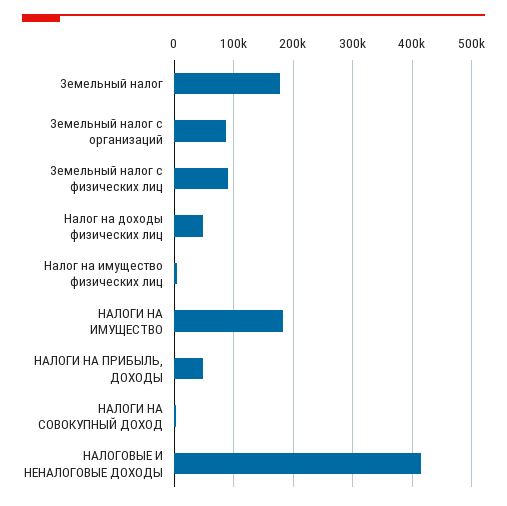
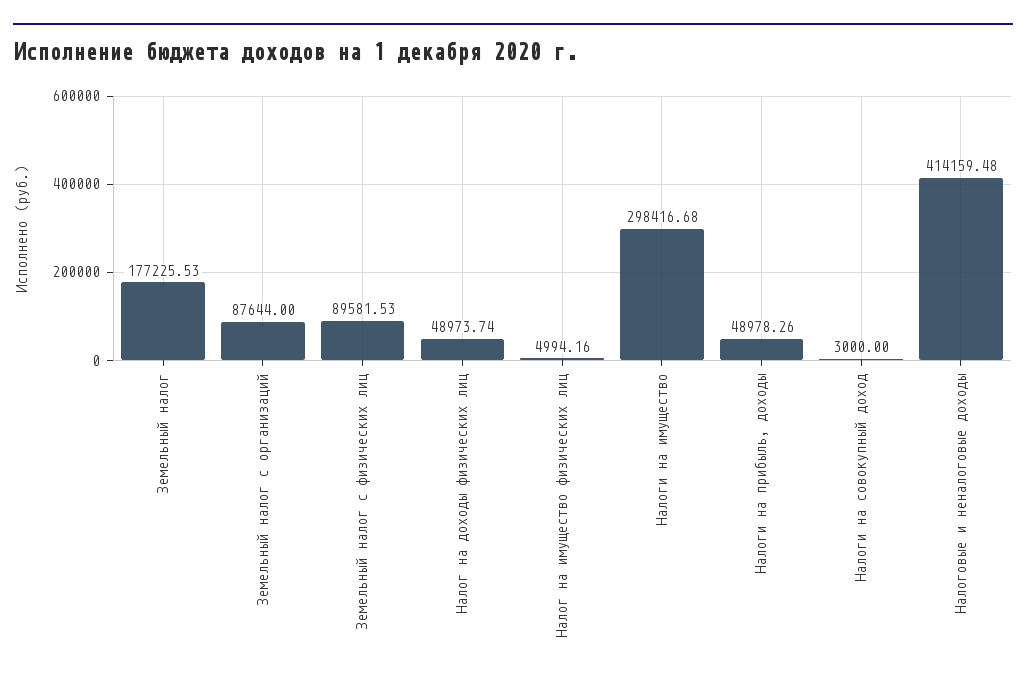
НАЛОГИ НА ИМУЩЕСТВО: 180000 -> 298416.68

